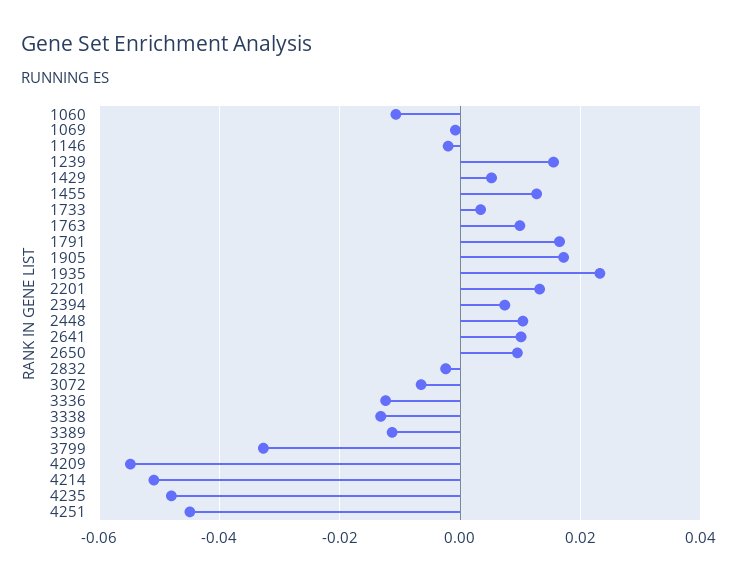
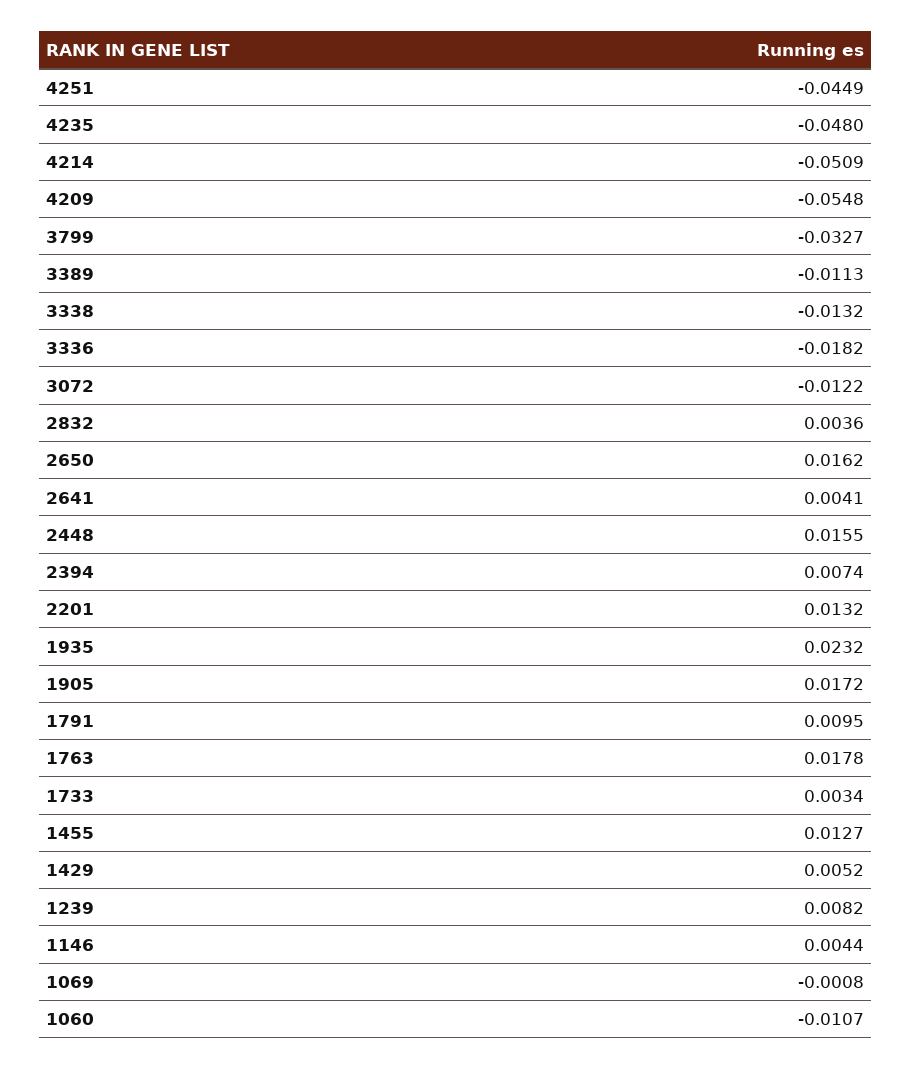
1146: -0.002 -> 0.0044
1239: 0.016 -> 0.0082
1763: 0.01 -> 0.0178
1791: 0.016 -> 0.0095
2448: 0.01 -> 0.0155
2641: 0.01 -> 0.0041
2650: 0.01 -> 0.0162
2832: -0.002 -> 0.0036
3072: -0.006 -> -0.0122
3336: -0.012 -> -0.0182

